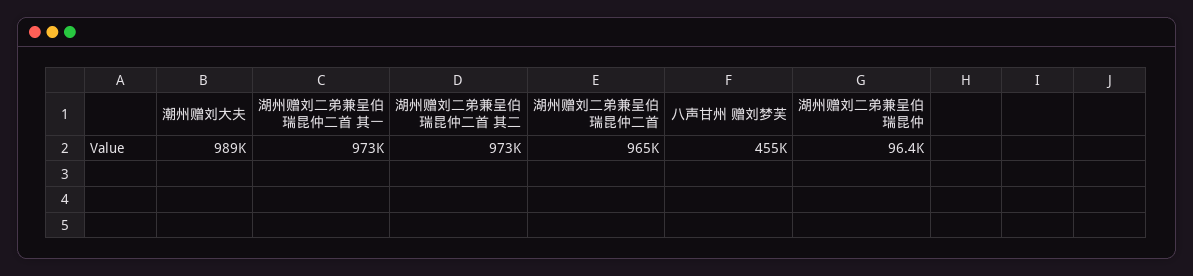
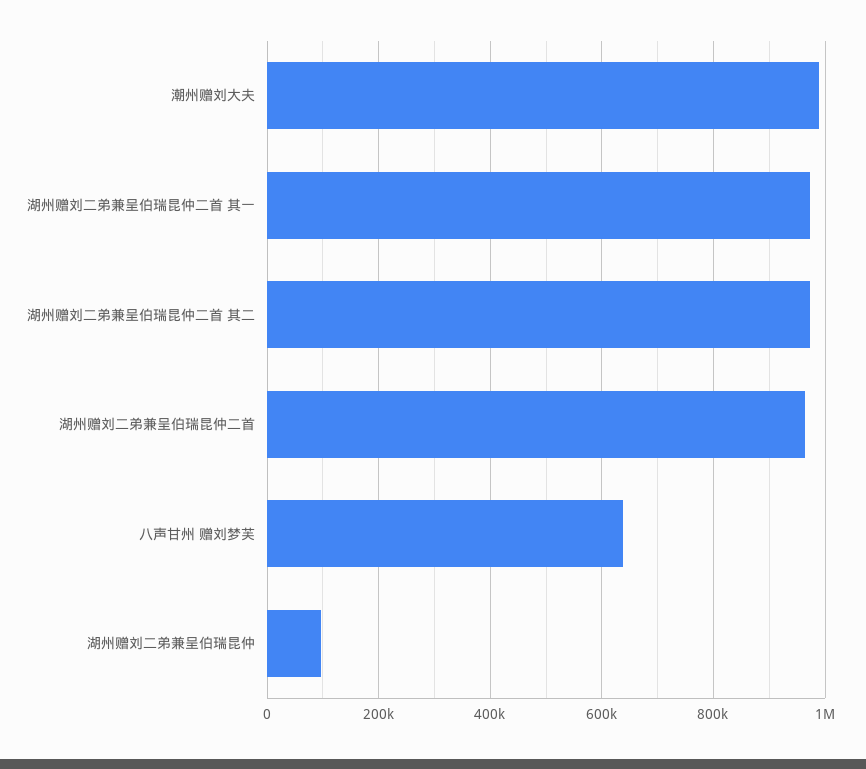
八声甘州 赠刘梦芙: 455000 -> 640000

